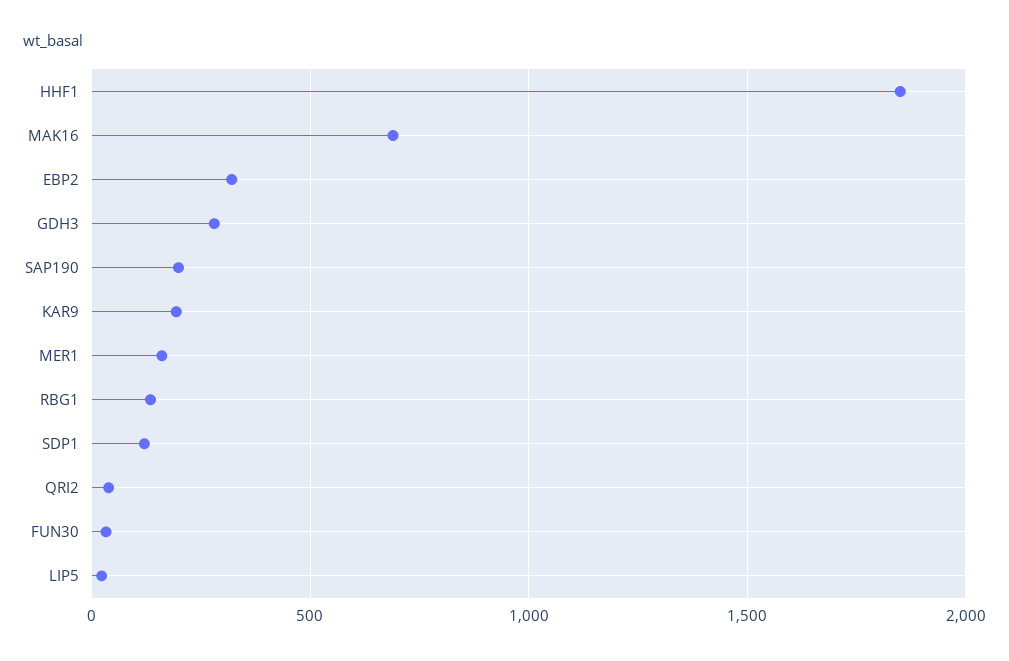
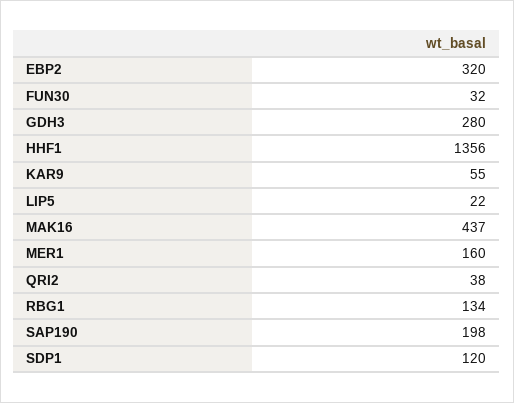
HHF1: 1850 -> 1356
MAK16: 700 -> 437
KAR9: 200 -> 55

